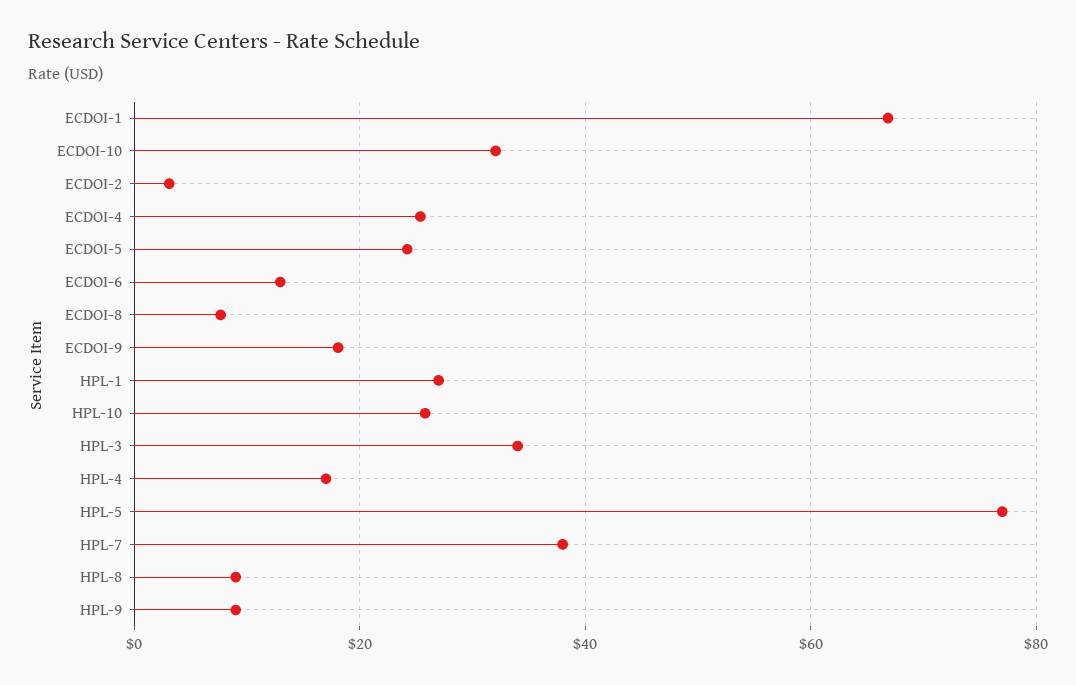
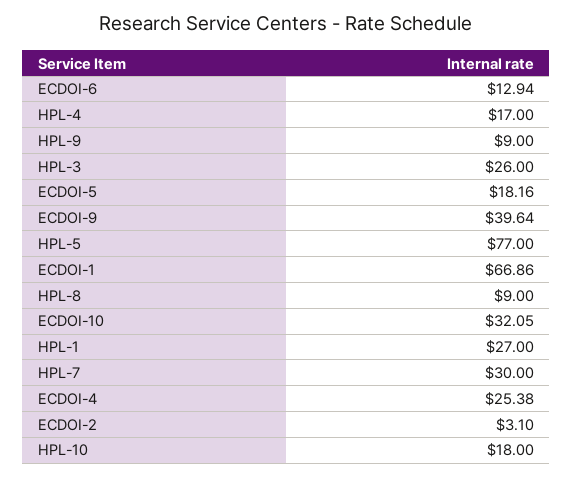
ECDOI-5: 24 -> 18.16
ECDOI-8: 8 -> none
ECDOI-9: 18 -> 39.64
HPL-10: 26 -> 18
HPL-3: 34 -> 26
HPL-7: 38 -> 30

